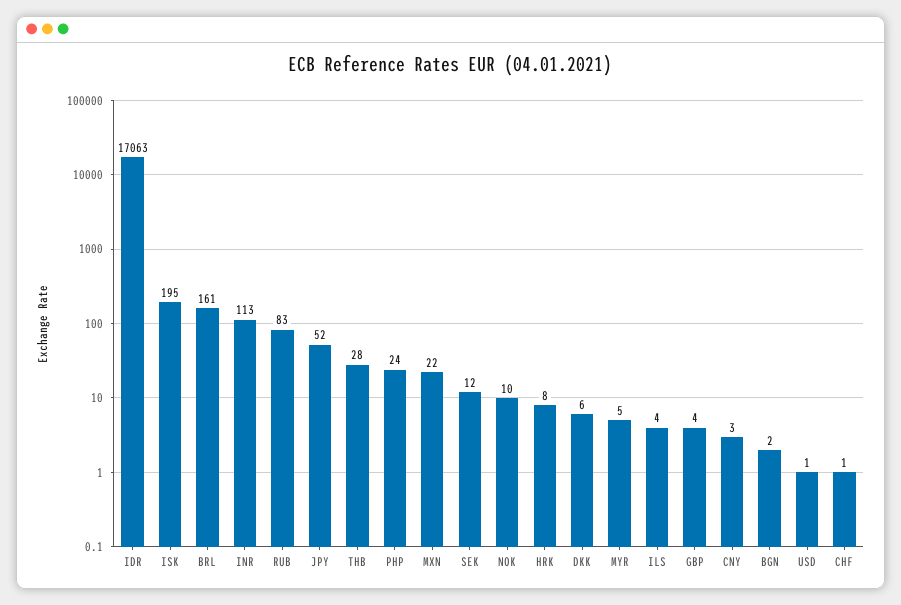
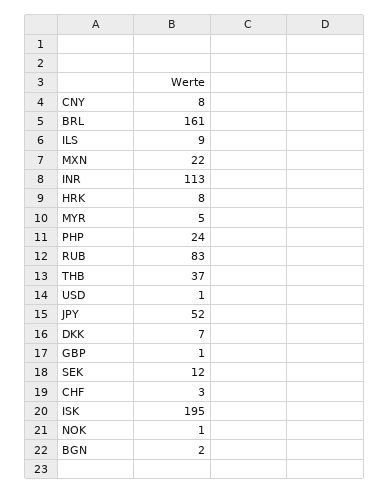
IDR: 17063 -> none
THB: 28 -> 37
NOK: 10 -> 1
DKK: 6 -> 7
ILS: 4 -> 9
GBP: 4 -> 1
CNY: 3 -> 8
CHF: 1 -> 3

